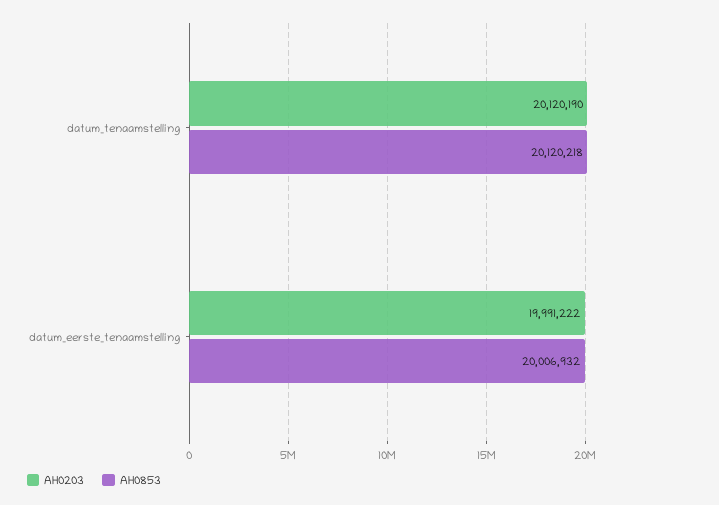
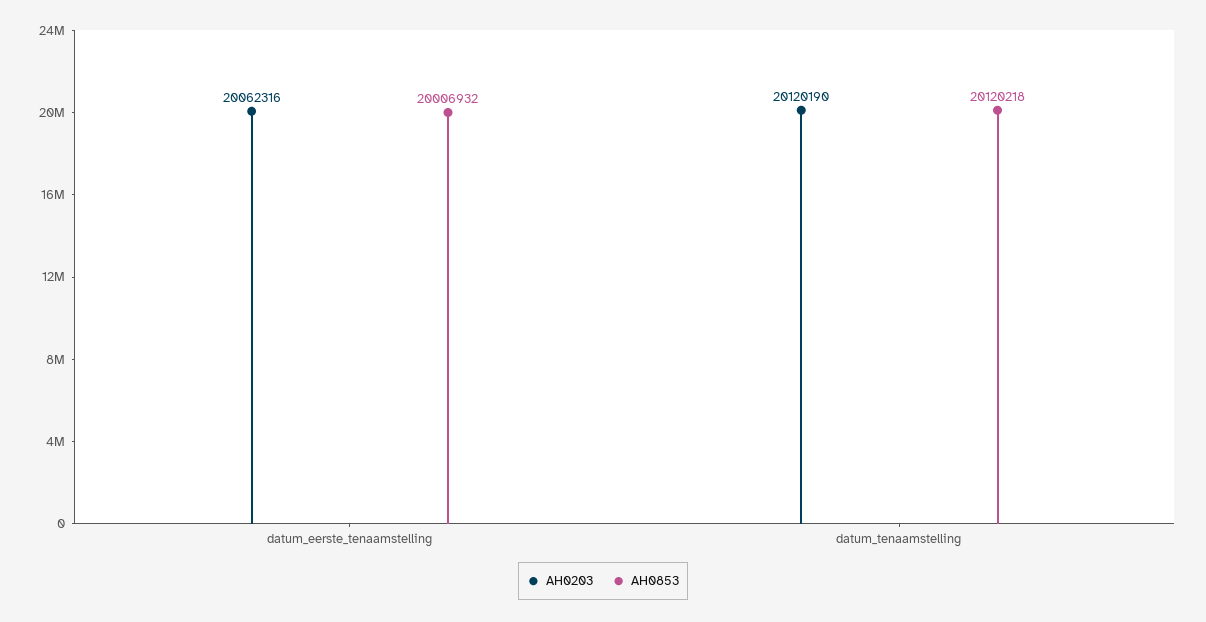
AH0203, datum_eerste_tenaamstelling: 19991222 -> 20062316

